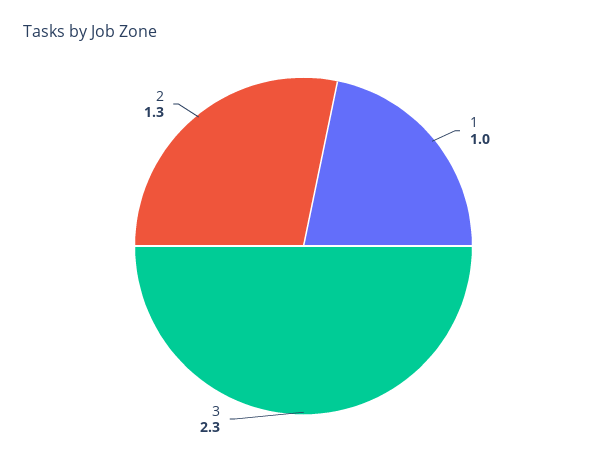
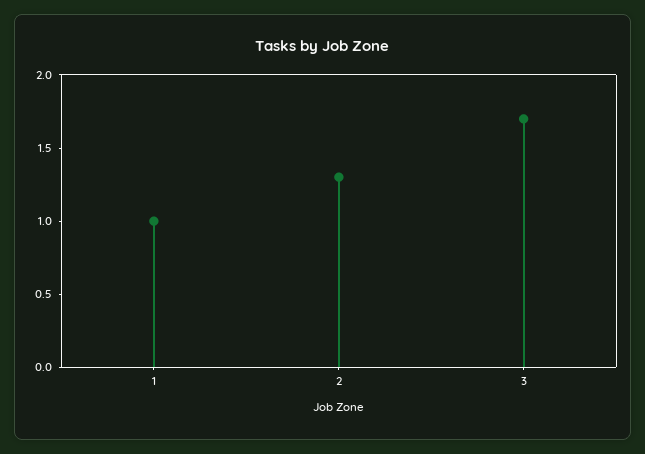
3: 2.3 -> 1.7

